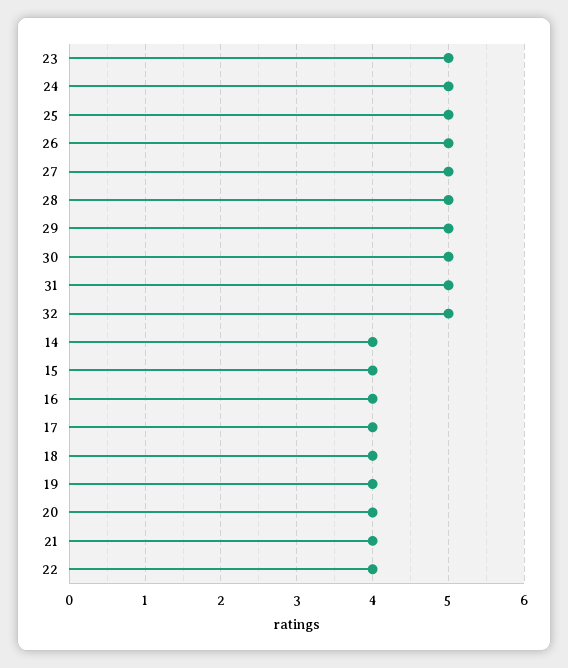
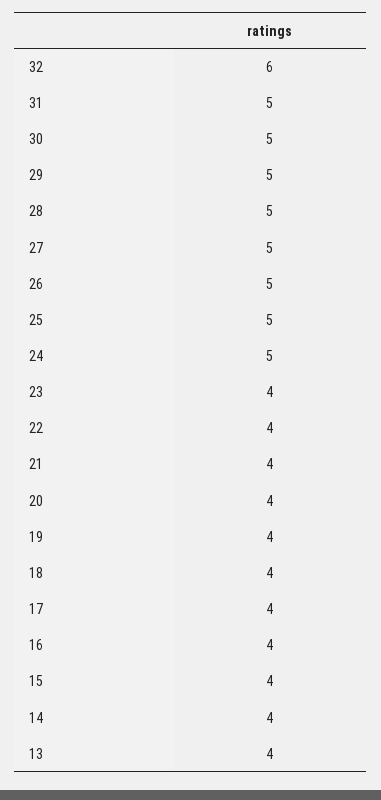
23: 5 -> 4
32: 5 -> 6
13: none -> 4

